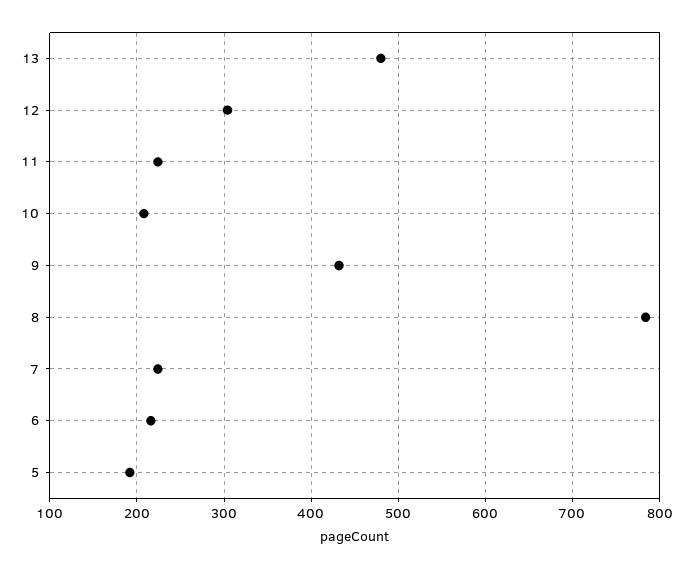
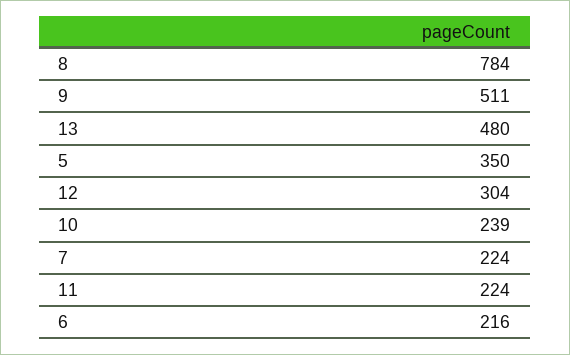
10: 210 -> 239
9: 430 -> 511
5: 190 -> 350

